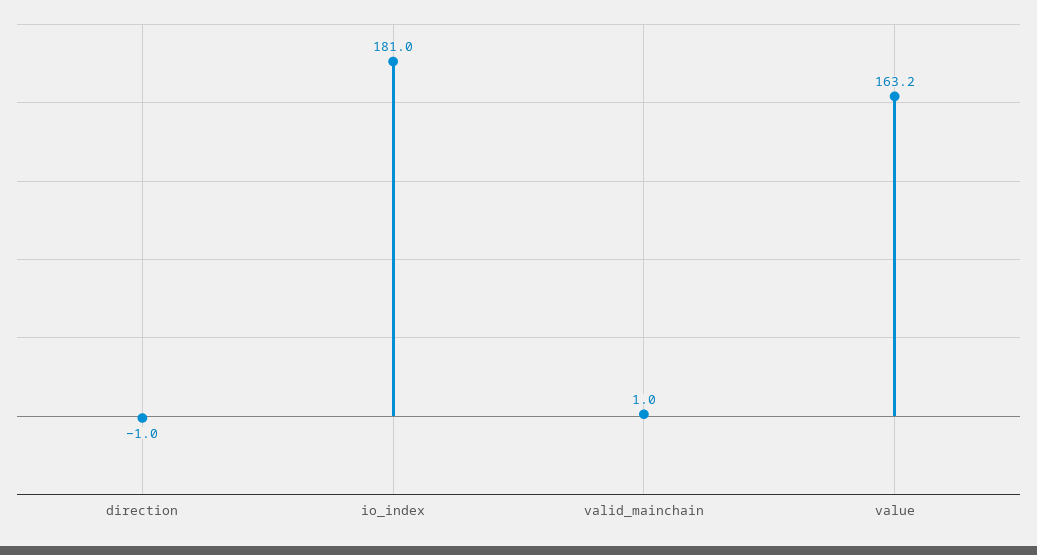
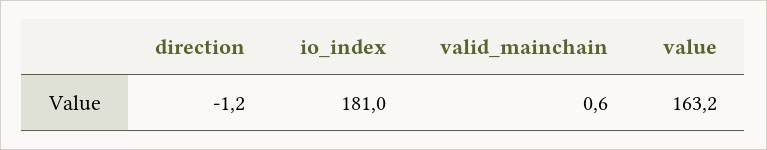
direction: -1 -> -1.2
valid_mainchain: 1 -> 0.6

